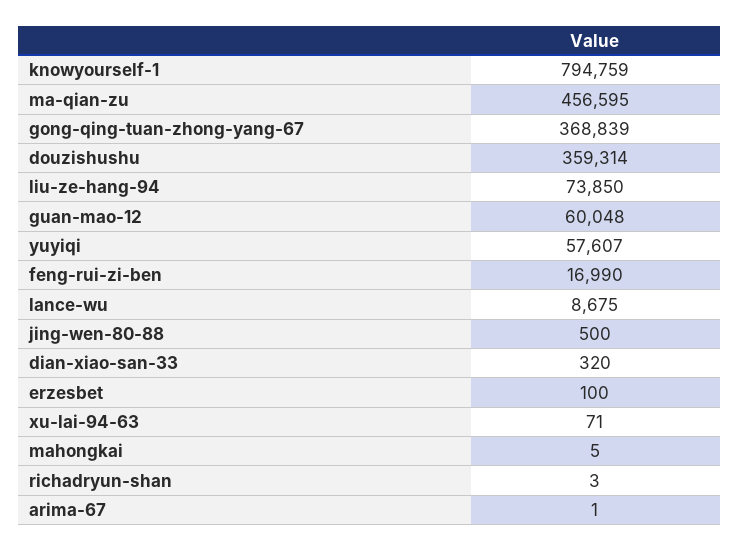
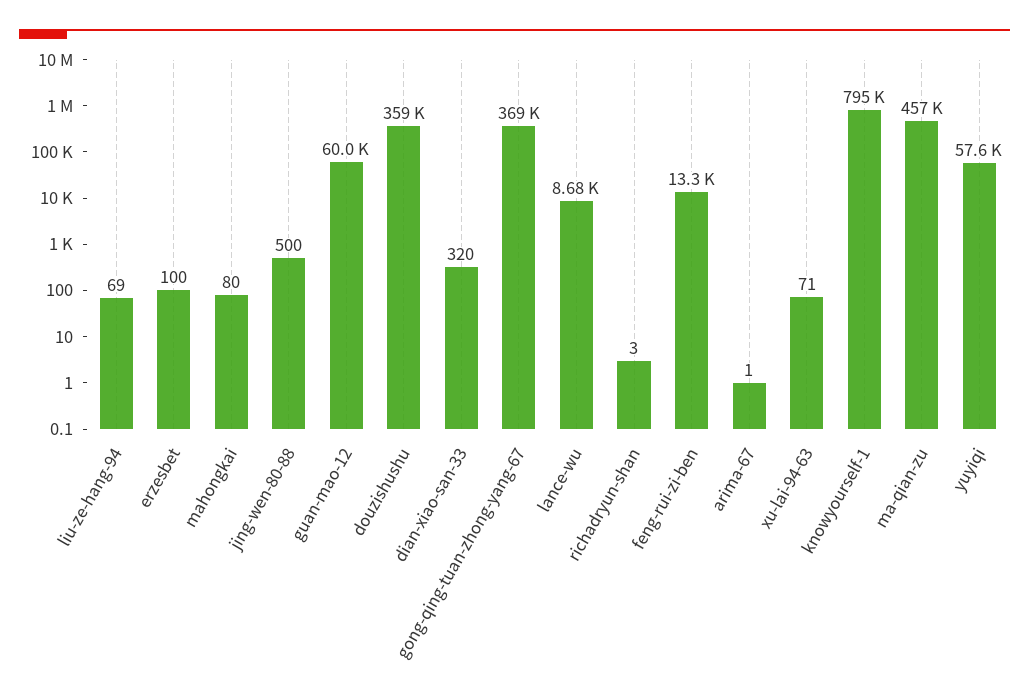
liu-ze-hang-94: 73850 -> 69
feng-rui-zi-ben: 16990 -> 13300
mahongkai: 5 -> 80

